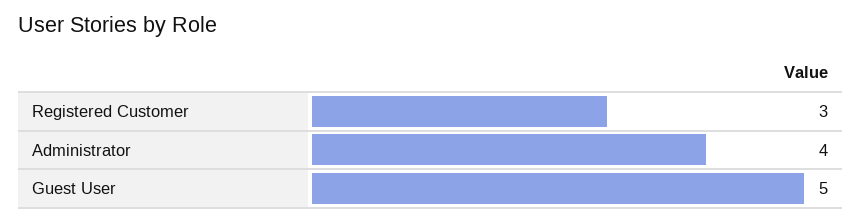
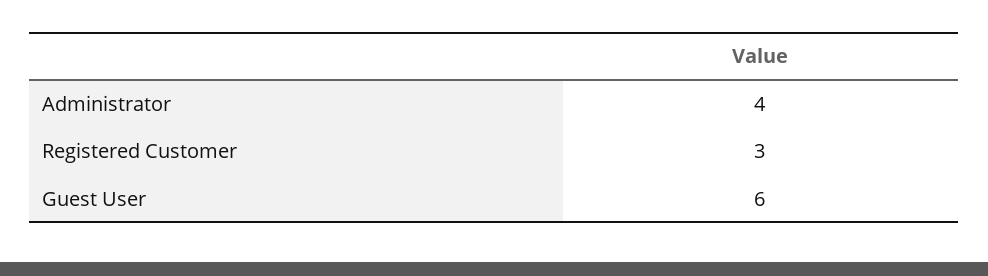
Guest User: 5 -> 6

